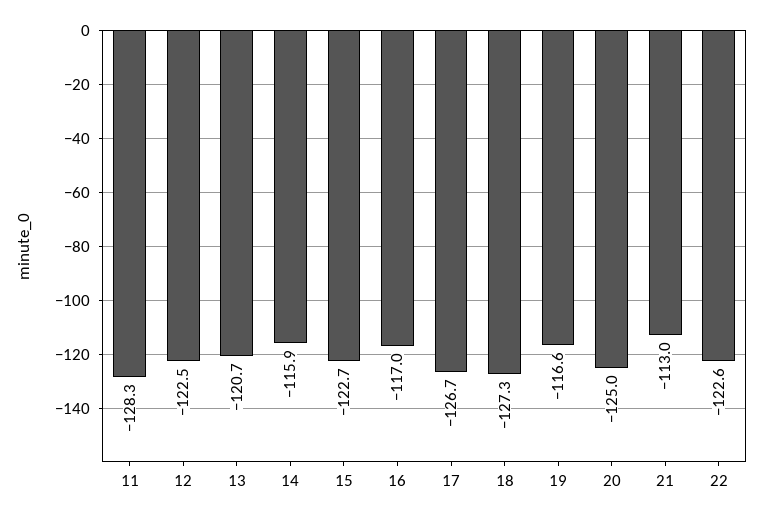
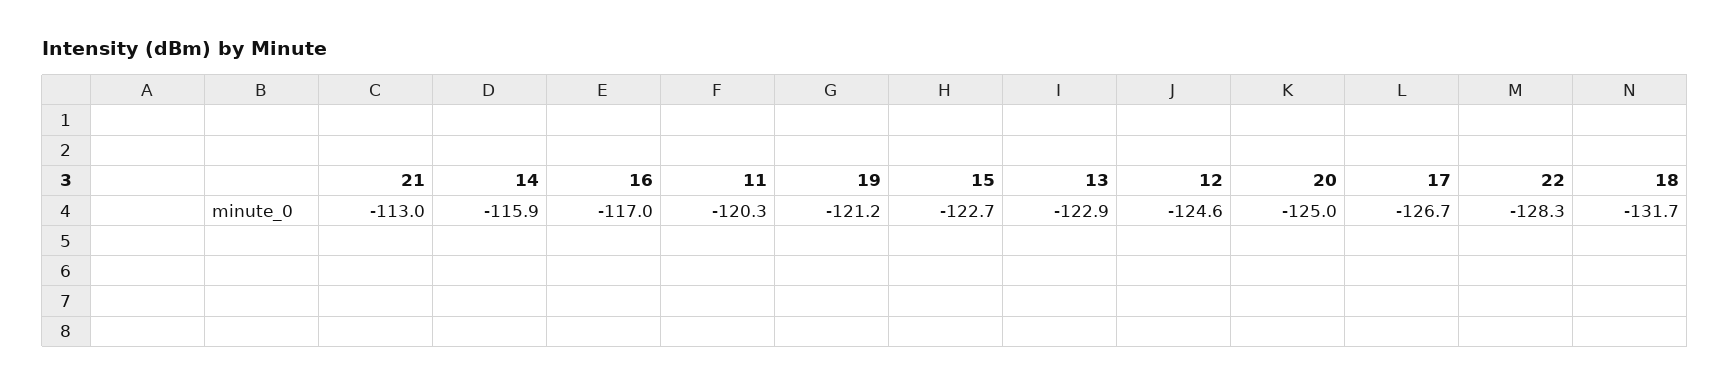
11: -128.3 -> -120.3
12: -122.5 -> -124.6
13: -120.7 -> -122.9
18: -127.3 -> -131.7
19: -116.6 -> -121.2
22: -122.6 -> -128.3

